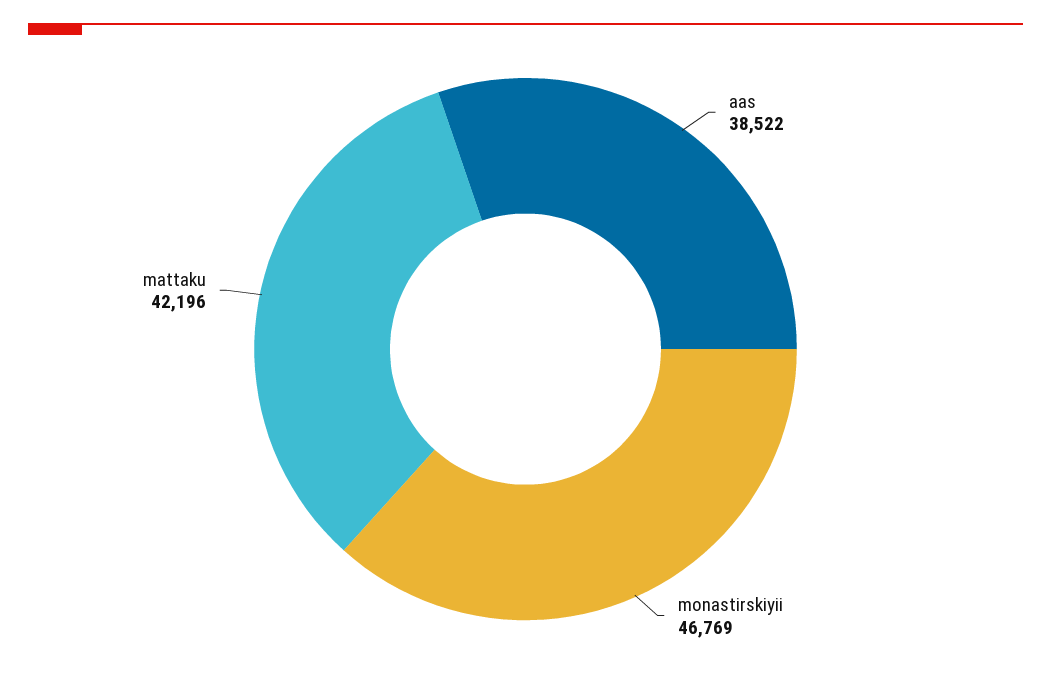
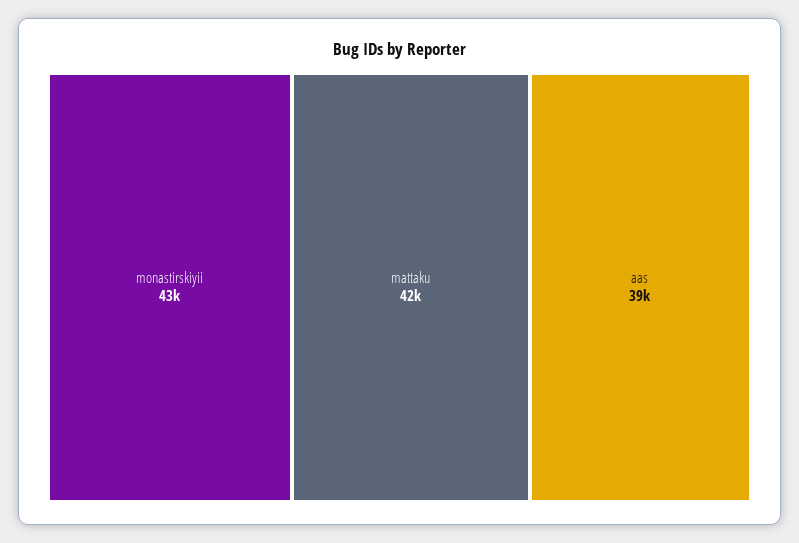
monastirskiyii: 46769 -> 43000

